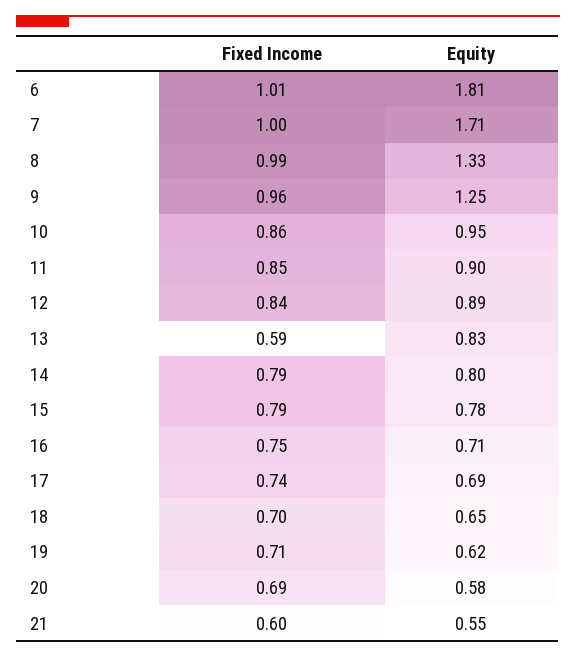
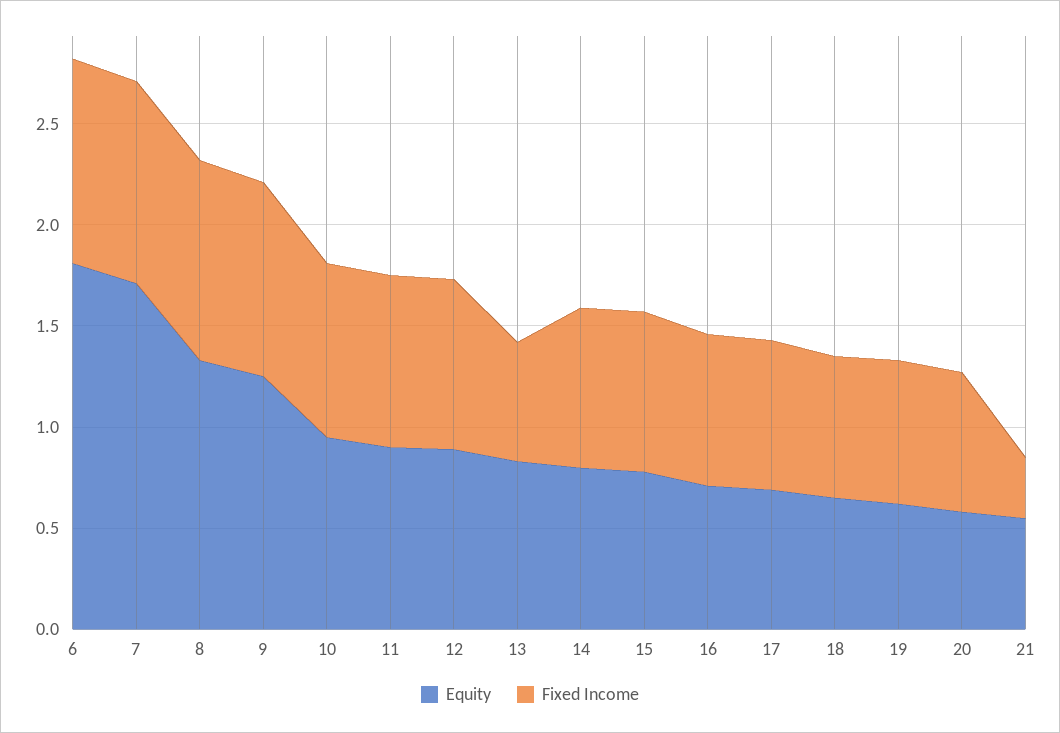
Fixed Income, 21: 0.6 -> 0.3

